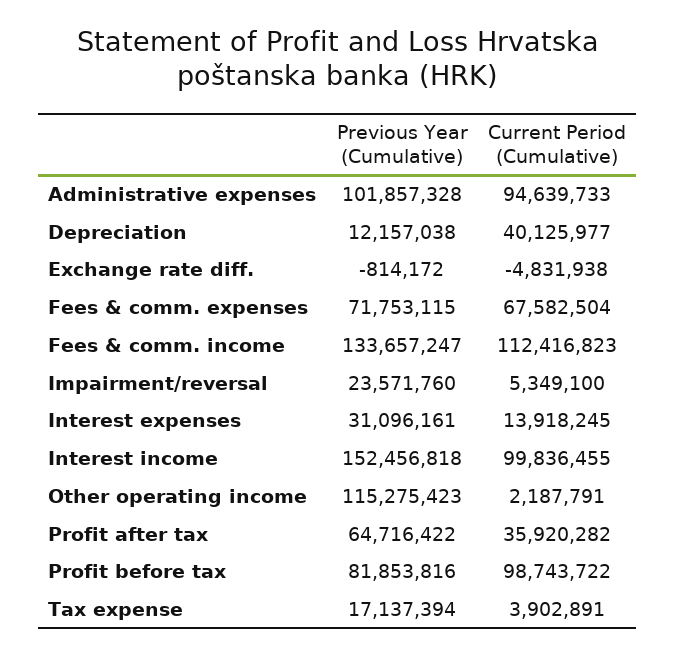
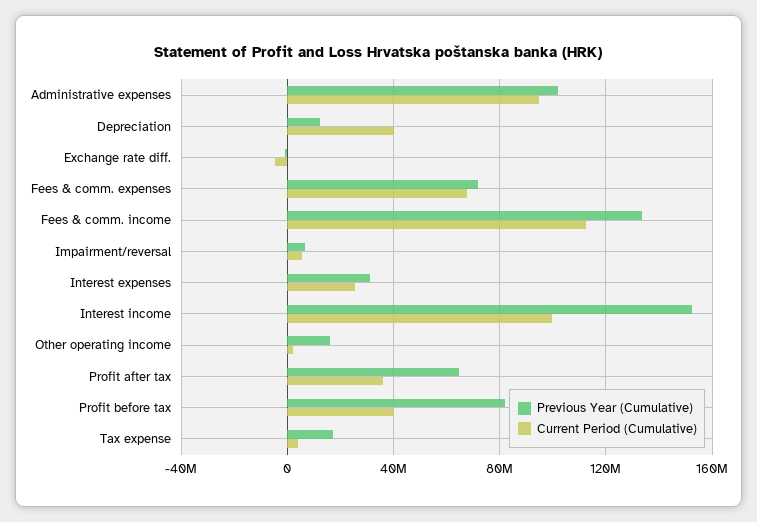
Previous Year (Cumulative), Impairment/reversal: 23571760 -> 5000000
Current Period (Cumulative), Interest expenses: 13918245 -> 25000000
Previous Year (Cumulative), Other operating income: 115275423 -> 15000000
Current Period (Cumulative), Profit before tax: 98743722 -> 40000000

